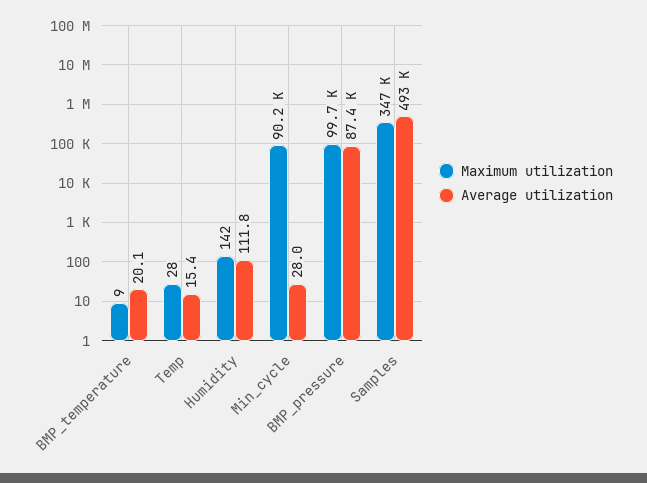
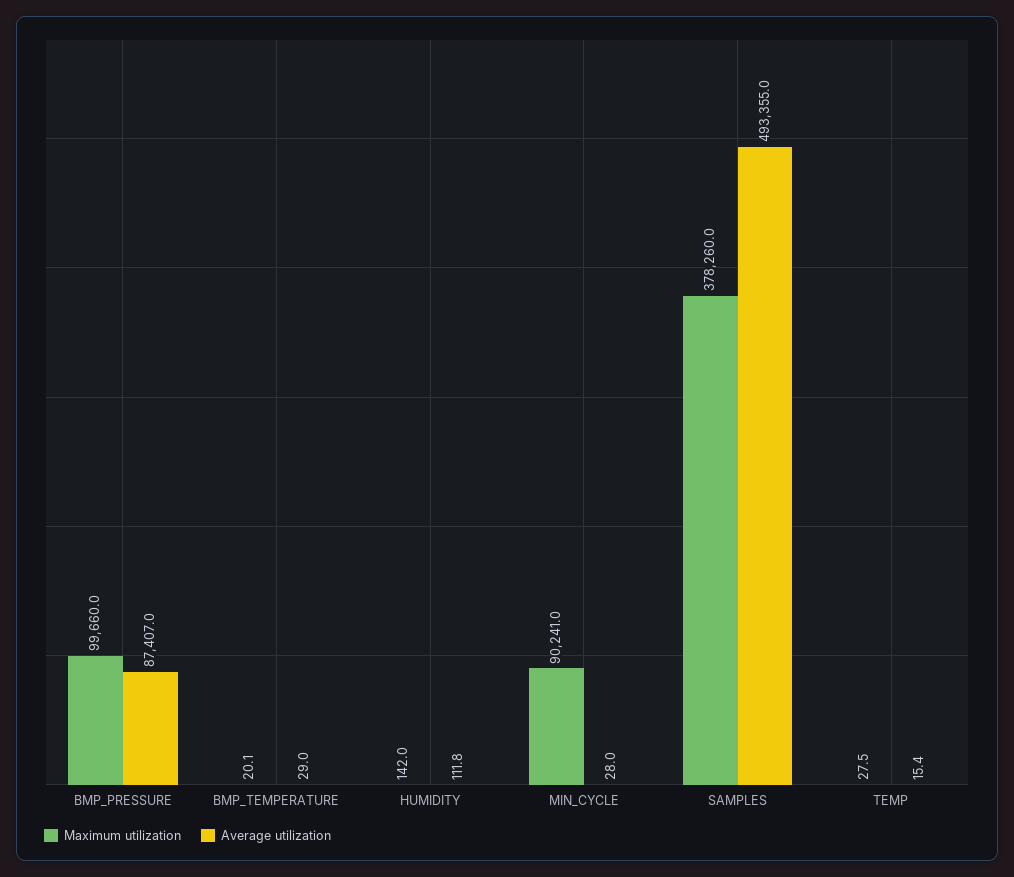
Maximum utilization, BMP_temperature: 9 -> 20.1
Average utilization, BMP_temperature: 20.1 -> 29
Maximum utilization, Samples: 347000 -> 378260

